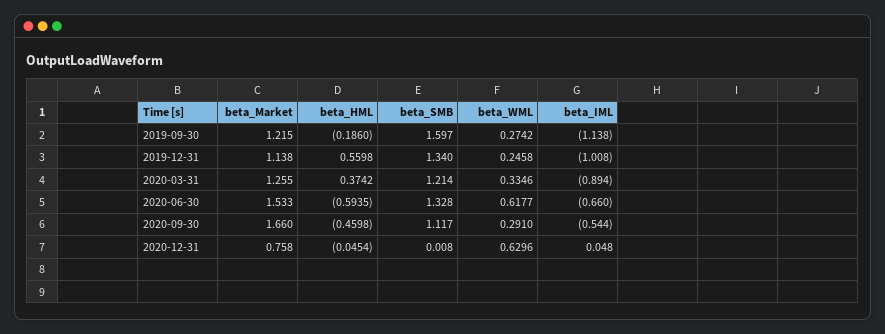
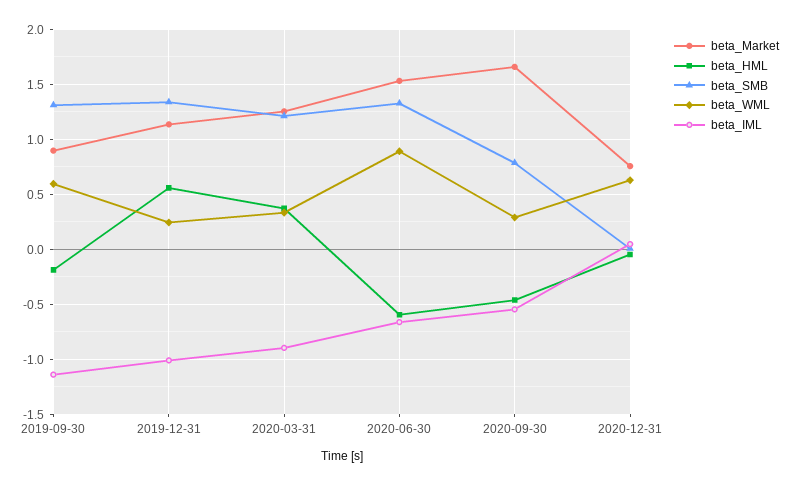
beta_Market, 2019-09-30: 1.215 -> 0.9
beta_SMB, 2019-09-30: 1.597 -> 1.3
beta_WML, 2019-09-30: 0.2742 -> 0.6
beta_WML, 2020-06-30: 0.6177 -> 0.9
beta_SMB, 2020-09-30: 1.117 -> 0.8

